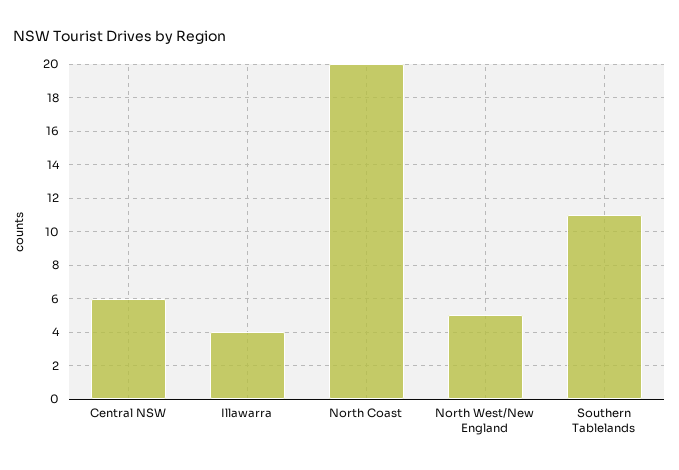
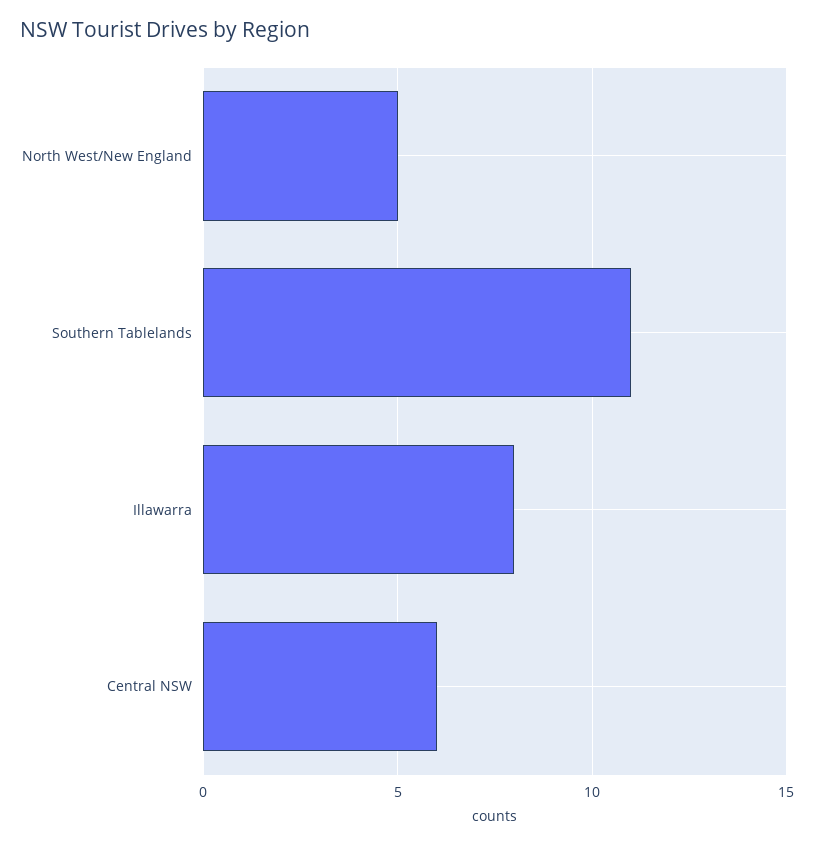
Illawarra: 4 -> 8
North Coast: 20 -> none

